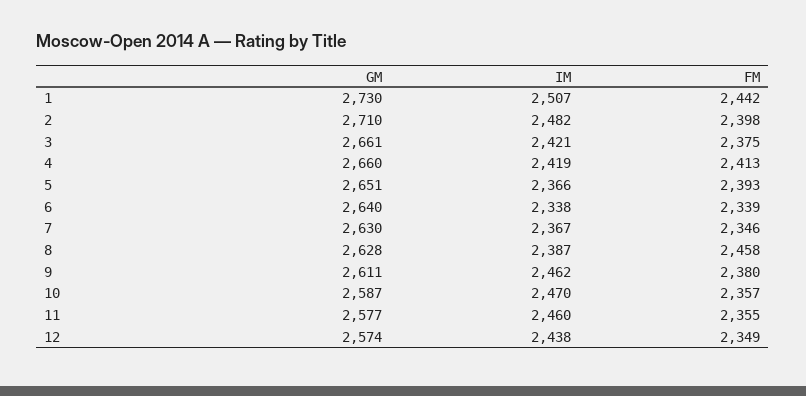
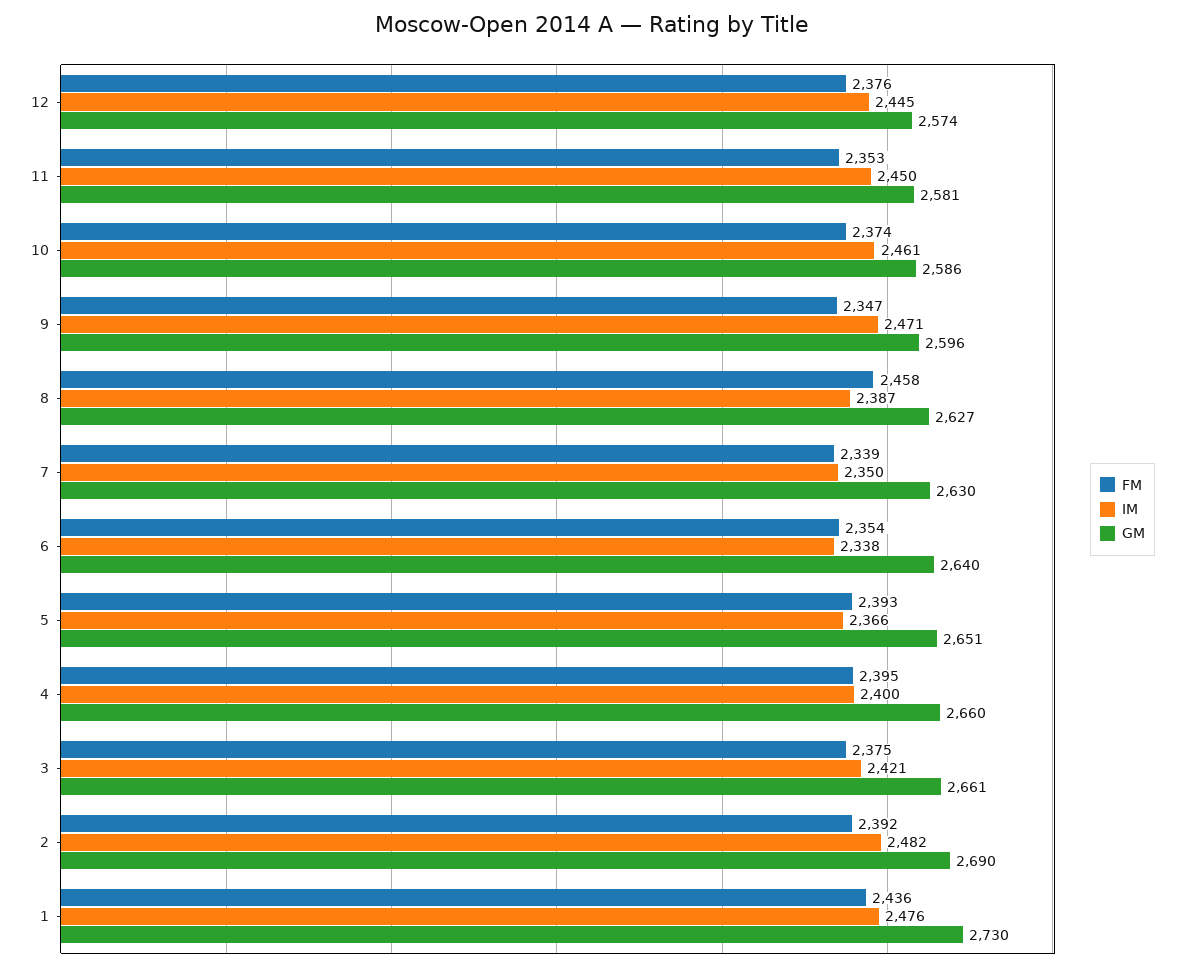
IM, 1: 2507 -> 2476
FM, 1: 2442 -> 2436
GM, 2: 2710 -> 2690
FM, 2: 2398 -> 2392
IM, 4: 2419 -> 2400
FM, 4: 2413 -> 2395
FM, 6: 2339 -> 2354
IM, 7: 2367 -> 2350
FM, 7: 2346 -> 2339
GM, 8: 2628 -> 2627
GM, 9: 2611 -> 2596
IM, 9: 2462 -> 2471
FM, 9: 2380 -> 2347
GM, 10: 2587 -> 2586
IM, 10: 2470 -> 2461
FM, 10: 2357 -> 2374
GM, 11: 2577 -> 2581
IM, 11: 2460 -> 2450
FM, 11: 2355 -> 2353
IM, 12: 2438 -> 2445
FM, 12: 2349 -> 2376

